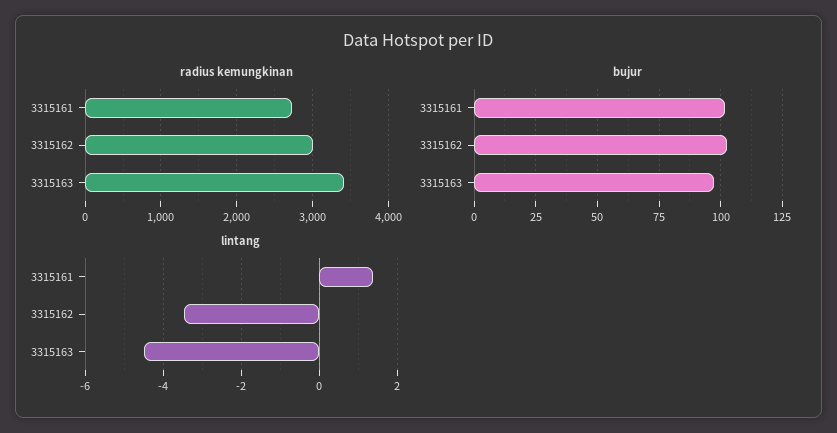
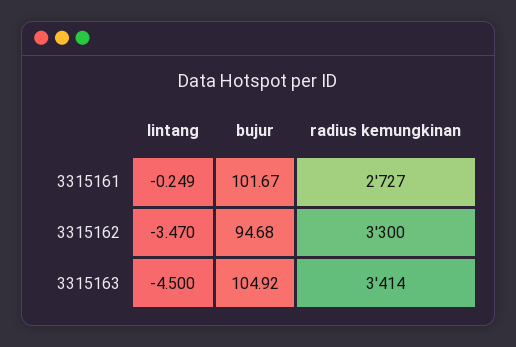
radius kemungkinan, 3315162: 3000 -> 3300
bujur, 3315162: 102.5 -> 94.68
bujur, 3315163: 97.5 -> 104.92
lintang, 3315161: 1.4 -> -0.249

